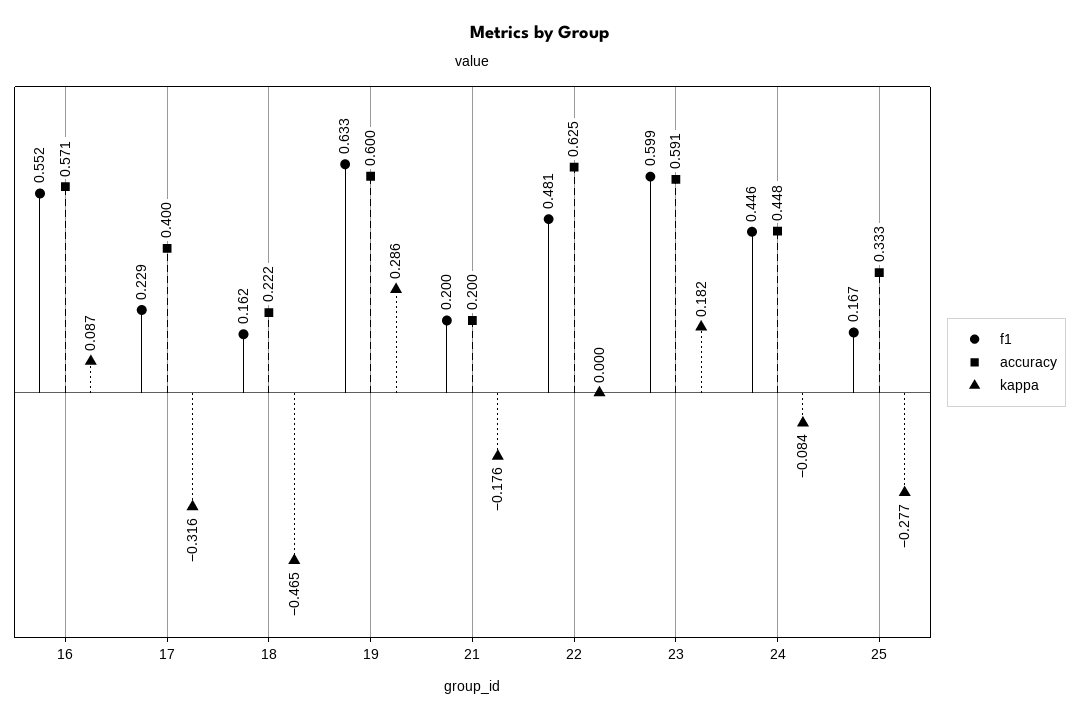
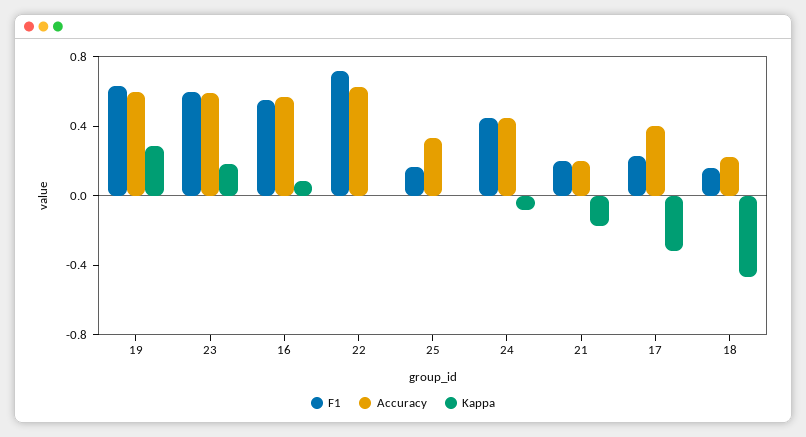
f1, 22: 0.481 -> 0.7
kappa, 25: -0.277 -> 0

